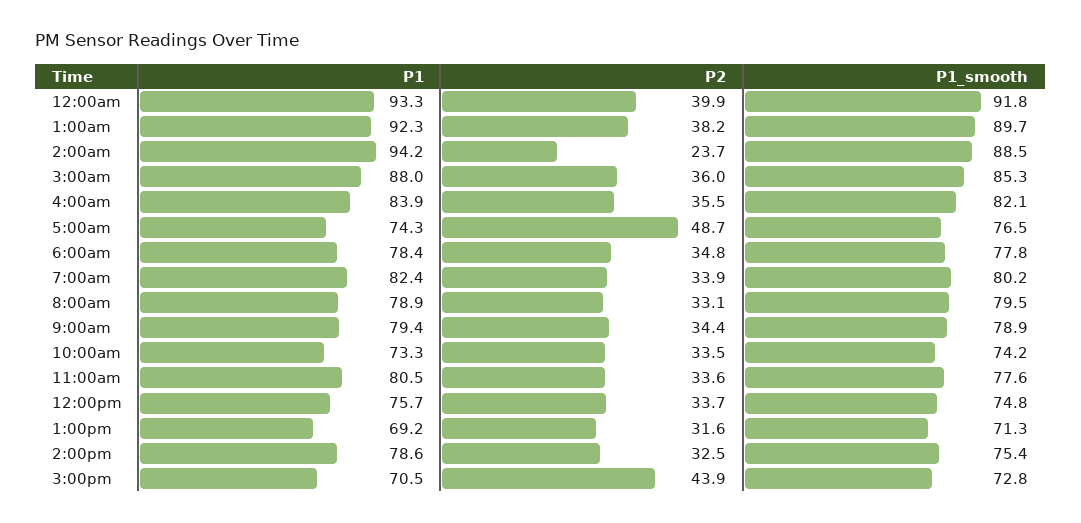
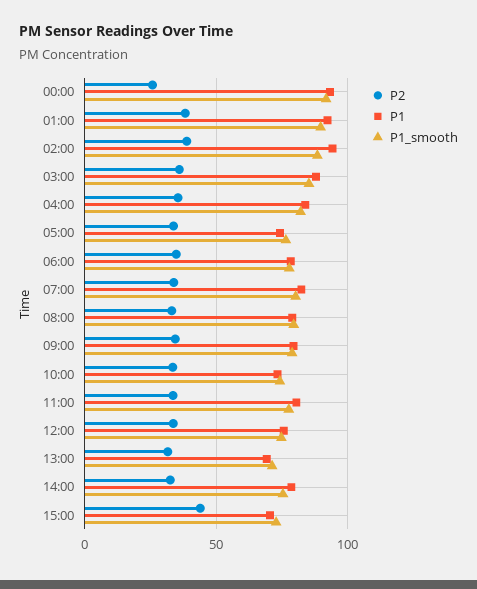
P2, 12:00am: 39.9 -> 25
P2, 2:00am: 23.7 -> 40
P2, 5:00am: 48.7 -> 35

